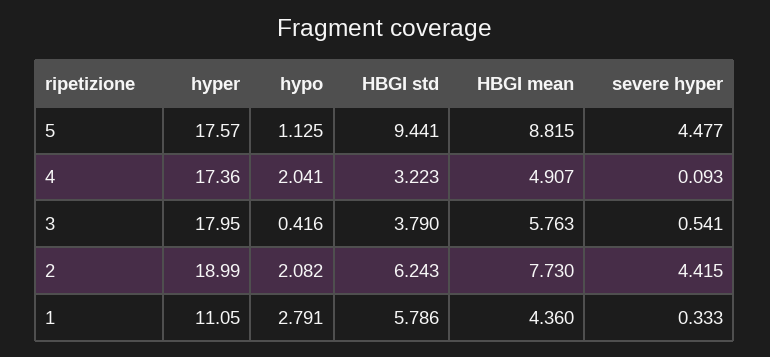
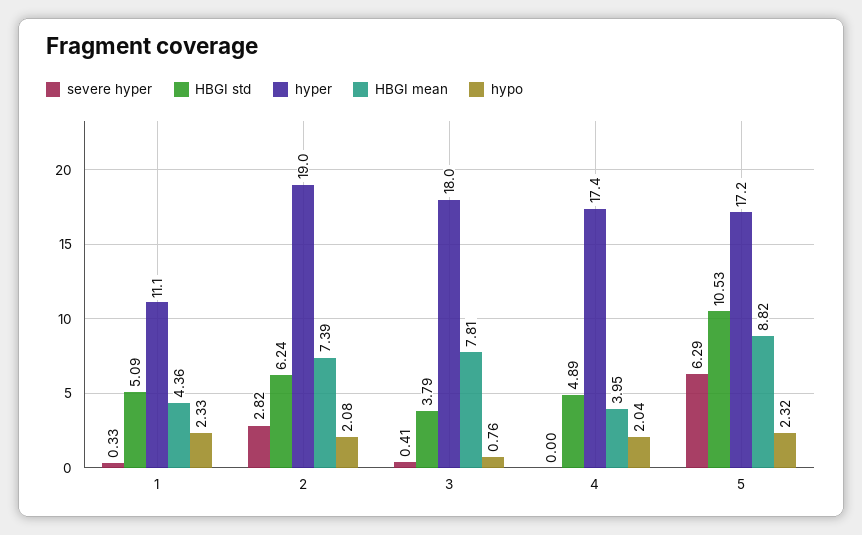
hyper, 5: 17.57 -> 17.2
hypo, 5: 1.125 -> 2.32
HBGI std, 5: 9.441 -> 10.53
severe hyper, 5: 4.477 -> 6.29
HBGI std, 4: 3.223 -> 4.89
HBGI mean, 4: 4.907 -> 3.95
severe hyper, 4: 0.093 -> 0
hypo, 3: 0.416 -> 0.76
HBGI mean, 3: 5.763 -> 7.81
severe hyper, 3: 0.541 -> 0.41
HBGI mean, 2: 7.73 -> 7.39
severe hyper, 2: 4.415 -> 2.82
hypo, 1: 2.791 -> 2.33
HBGI std, 1: 5.786 -> 5.09

